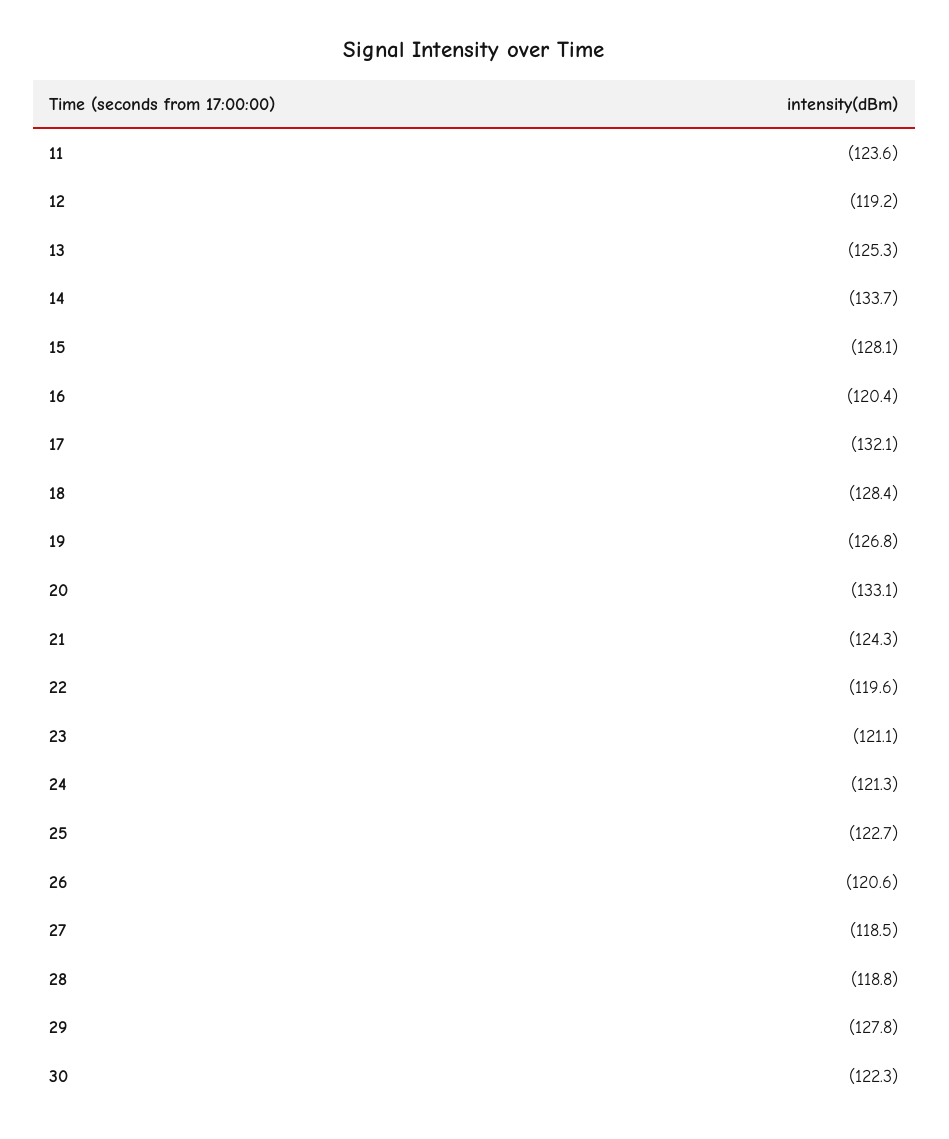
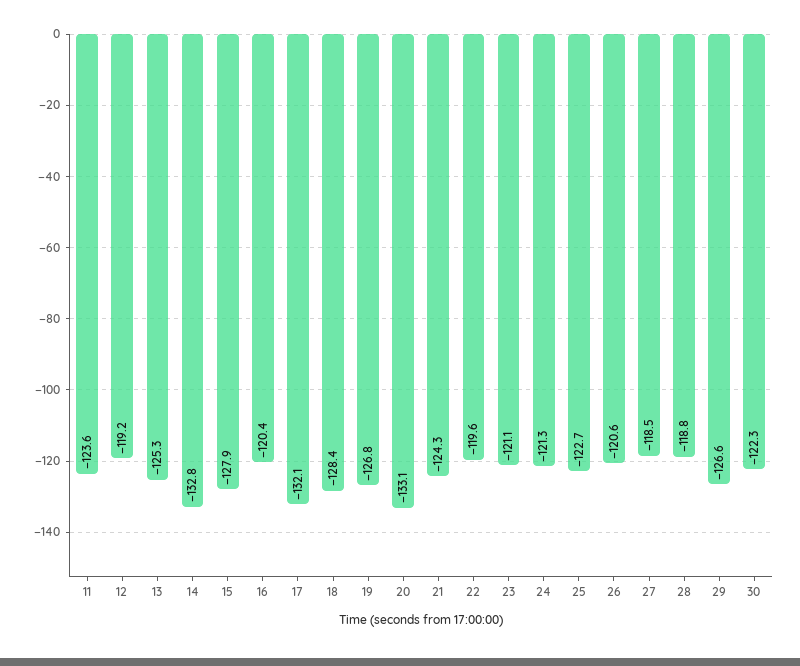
14: -133.7 -> -132.8
15: -128.1 -> -127.9
29: -127.8 -> -126.6

